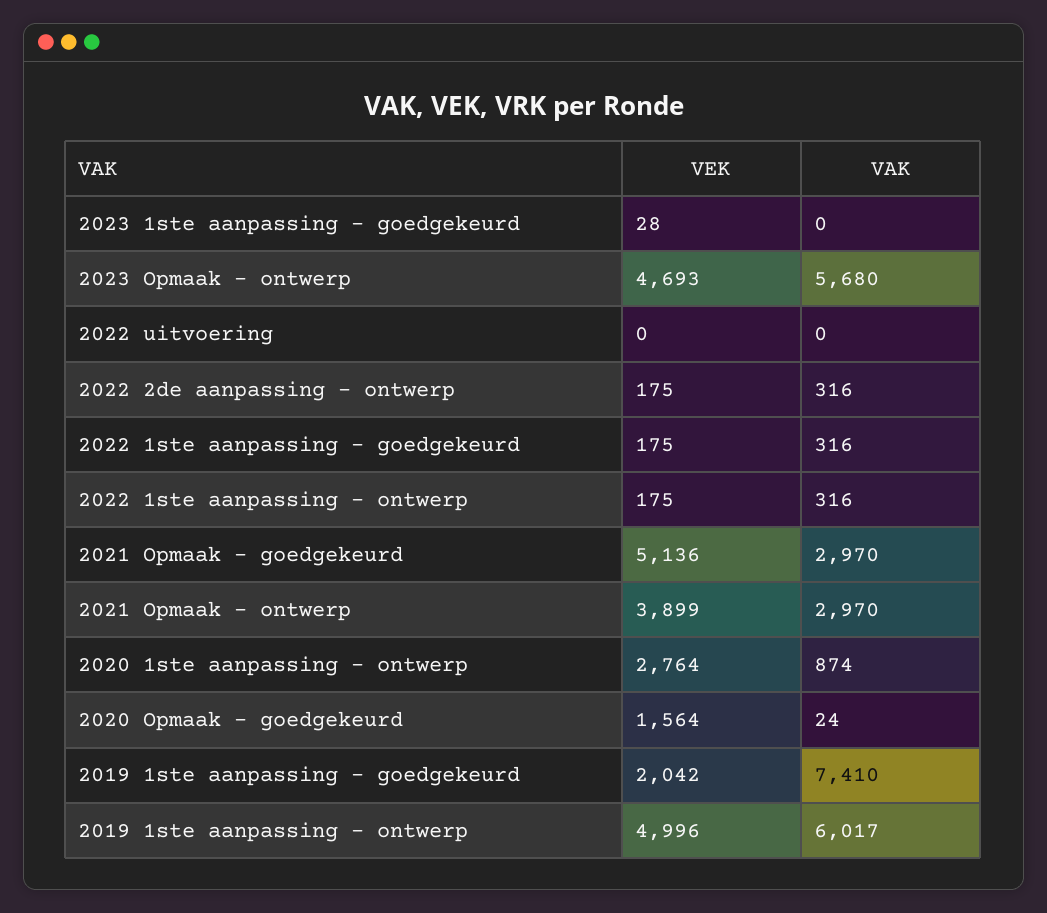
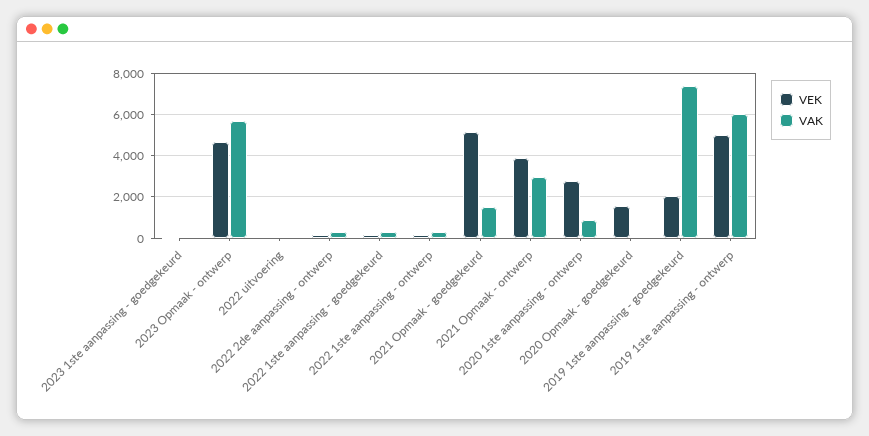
VAK, 2021 Opmaak - goedgekeurd: 2970 -> 1500

